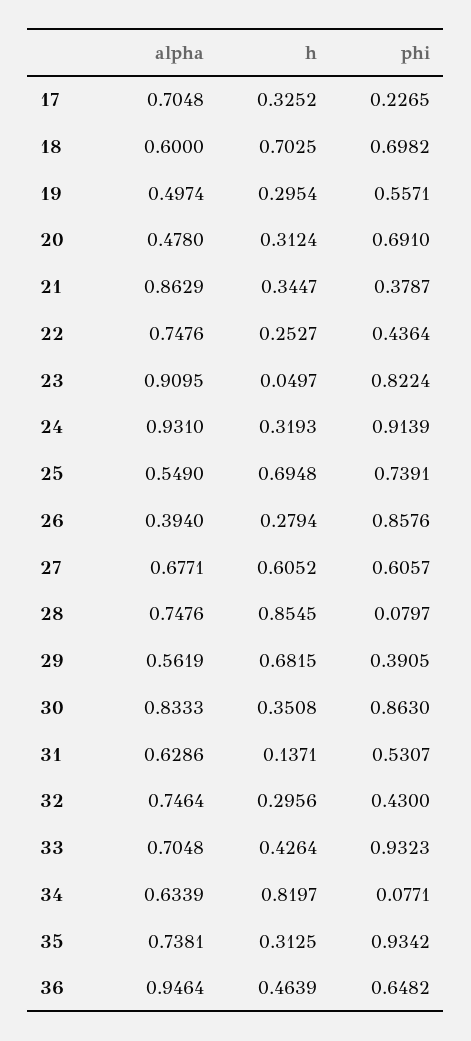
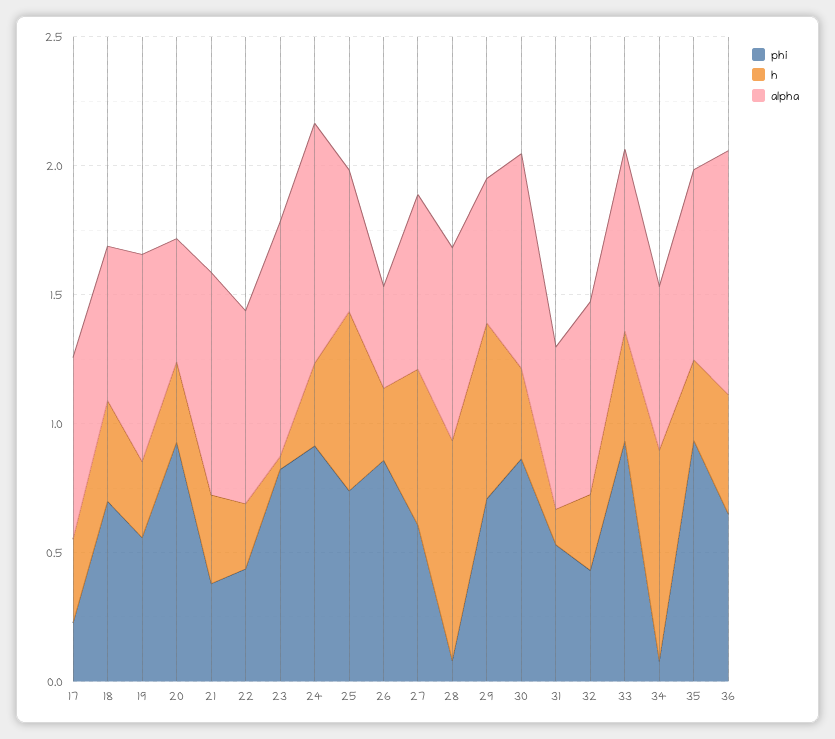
h, 18: 0.7025 -> 0.4
alpha, 19: 0.4974 -> 0.8
phi, 20: 0.691 -> 0.9
phi, 29: 0.3905 -> 0.7

